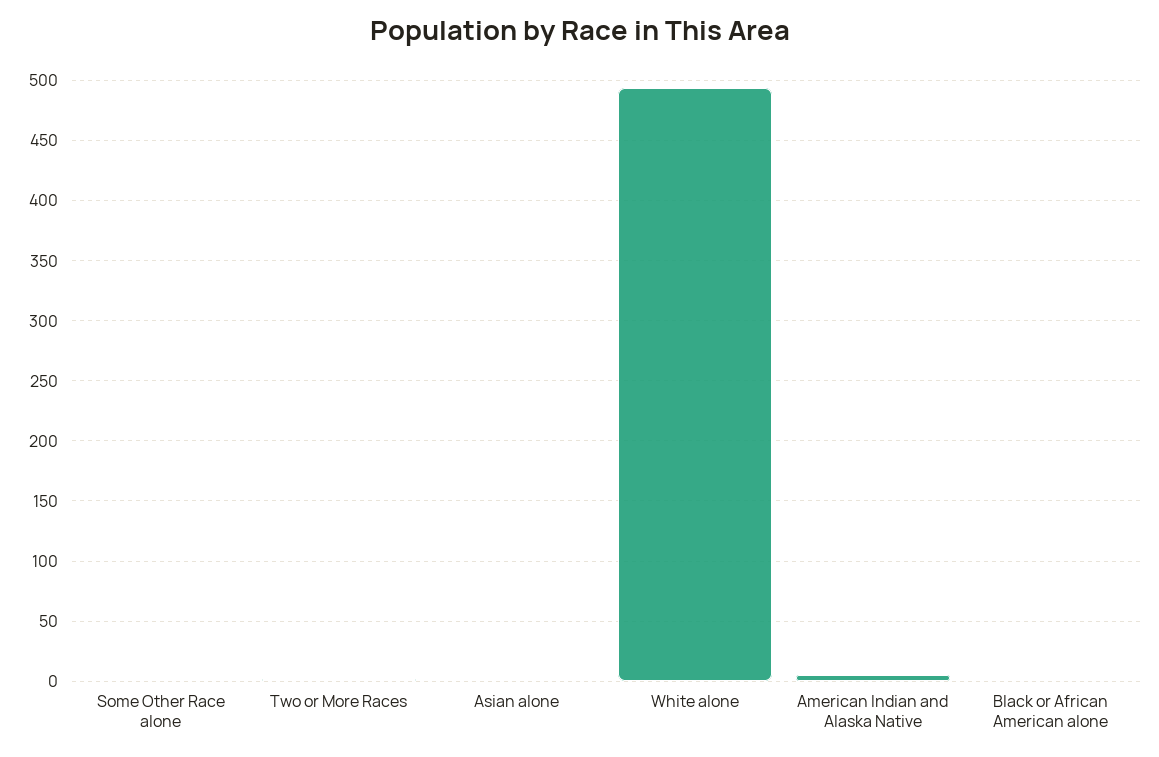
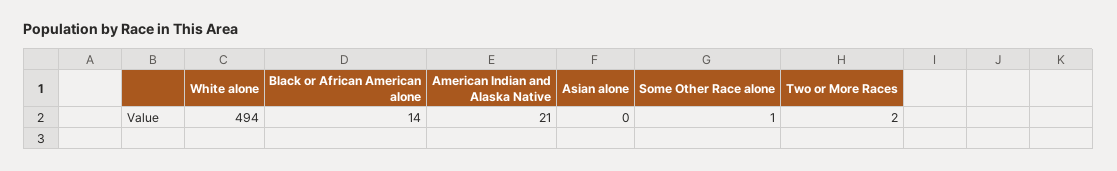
American Indian and Alaska Native: 5 -> 21
Black or African American alone: 0 -> 14

